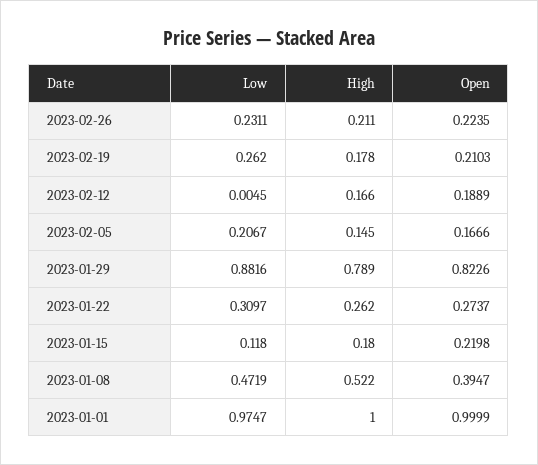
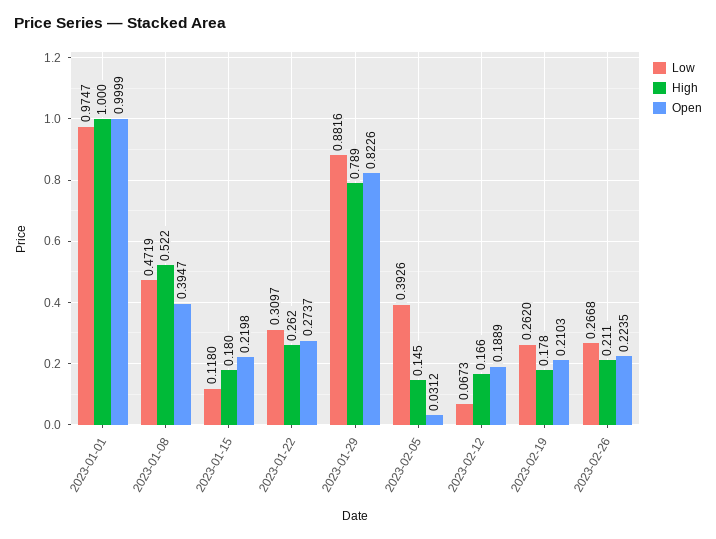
Low, 2023-02-26: 0.2311 -> 0.2668
Low, 2023-02-12: 0.0045 -> 0.0673
Low, 2023-02-05: 0.2067 -> 0.3926
Open, 2023-02-05: 0.1666 -> 0.0312

